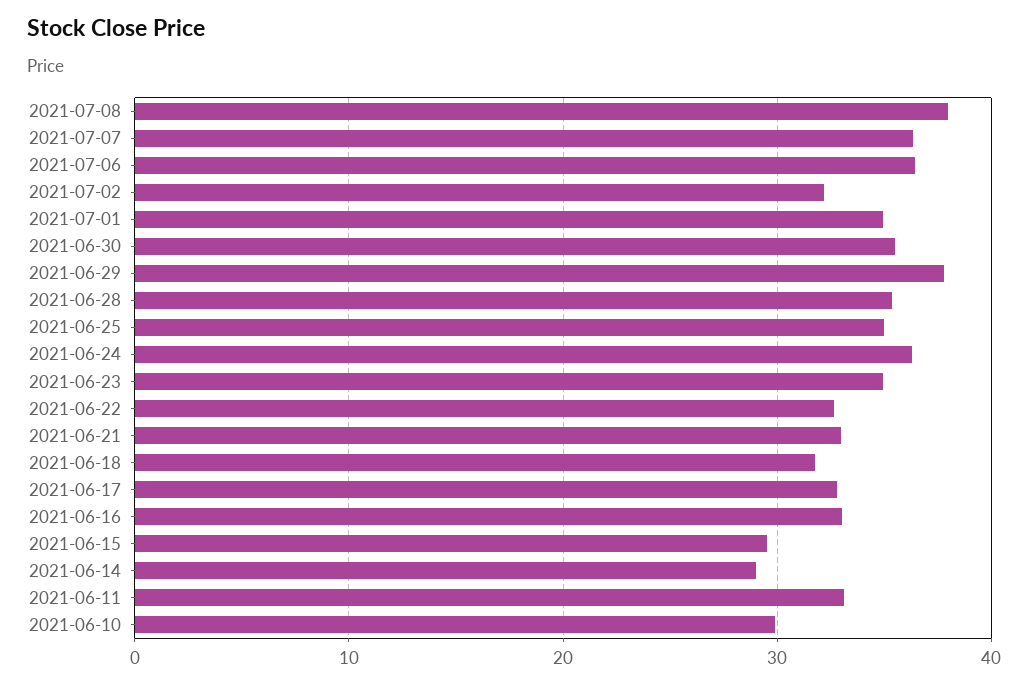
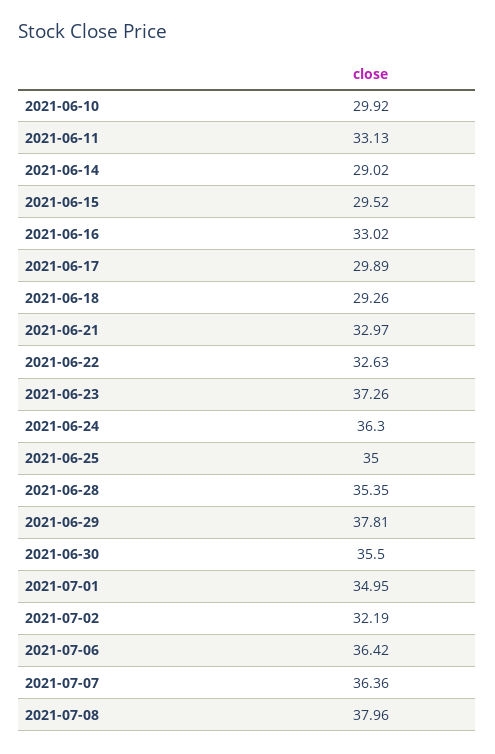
2021-06-23: 35 -> 37.26
2021-06-18: 32 -> 29.26
2021-06-17: 33 -> 29.89

